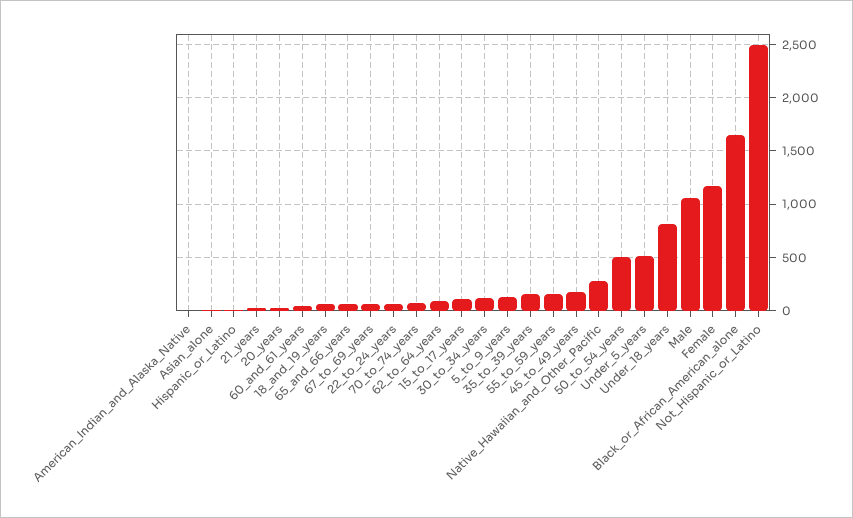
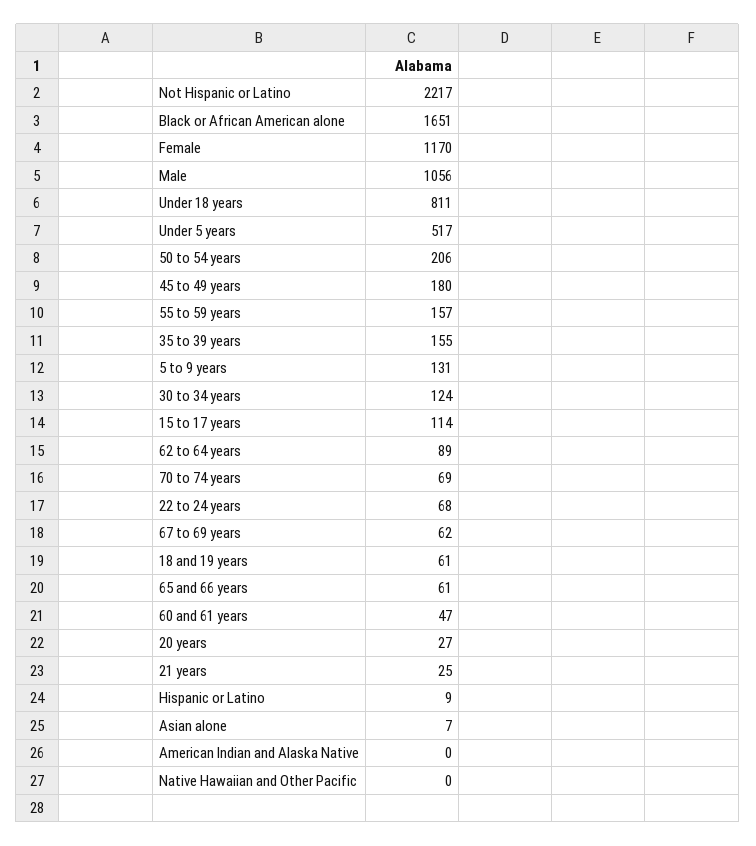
Native_Hawaiian_and_Other_Pacific: 300 -> 0
50_to_54_years: 500 -> 206
Not_Hispanic_or_Latino: 2500 -> 2217

